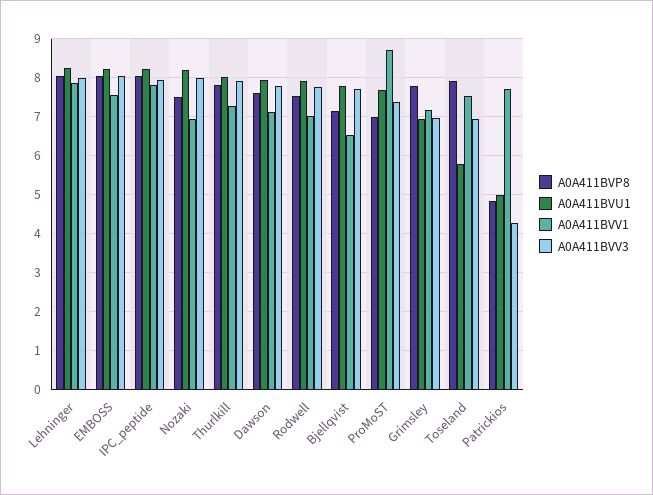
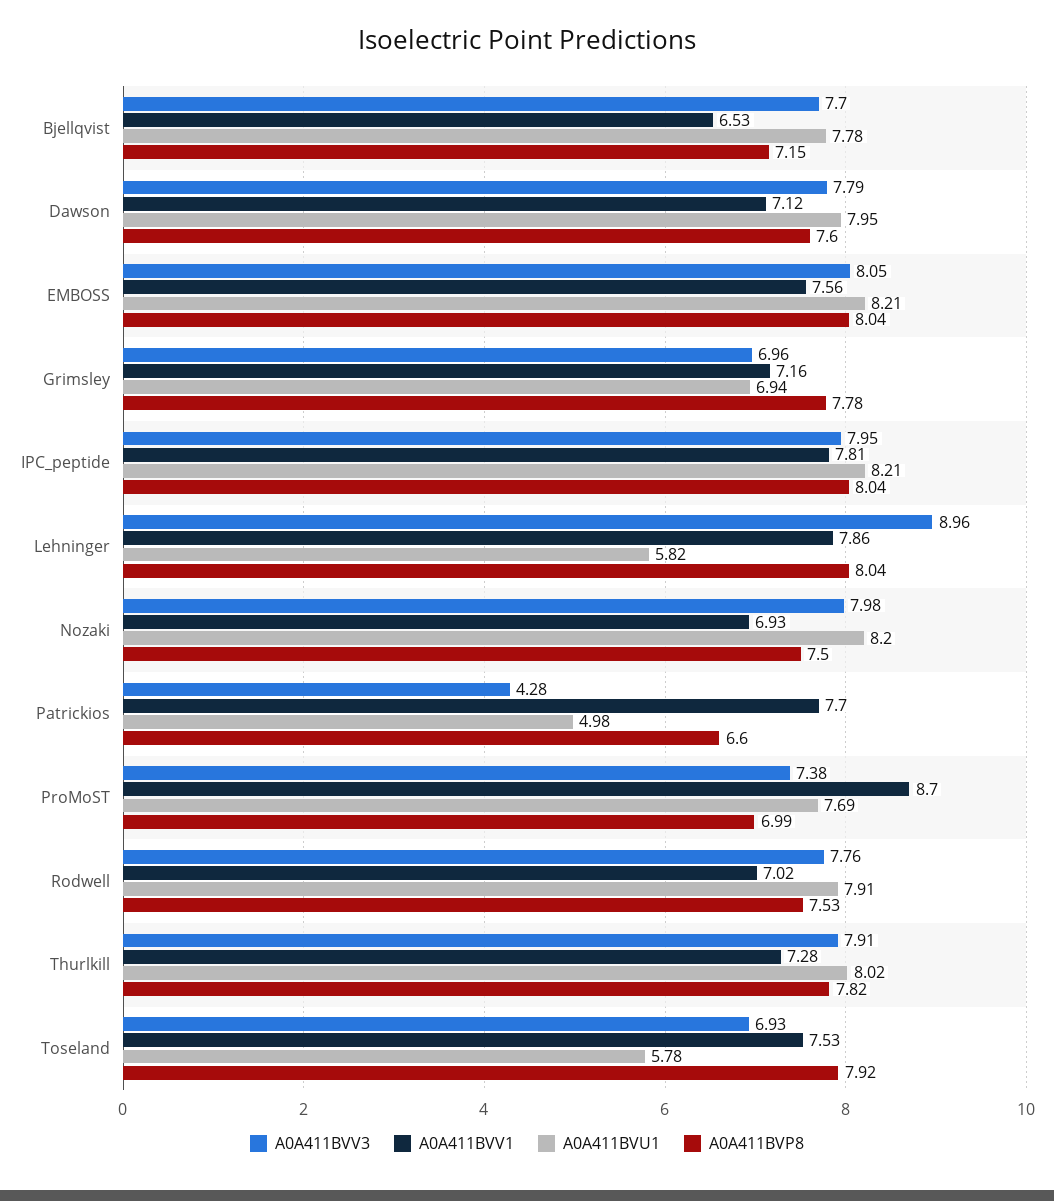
A0A411BVU1, Lehninger: 8.2 -> 5.82
A0A411BVV3, Lehninger: 8 -> 8.96
A0A411BVP8, Patrickios: 4.8 -> 6.6

